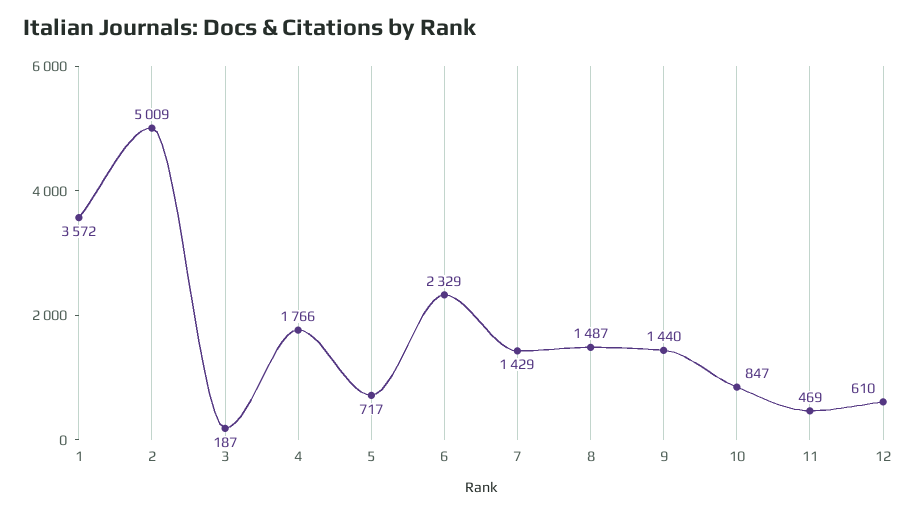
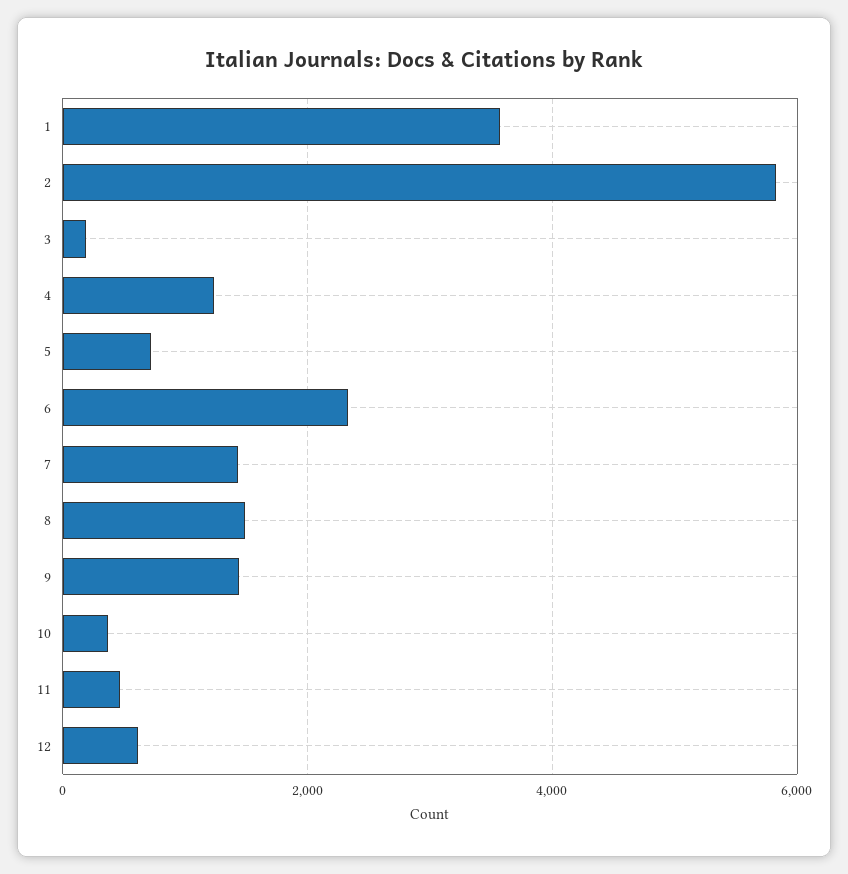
2: 5009 -> 5800
4: 1766 -> 1200
10: 847 -> 400

